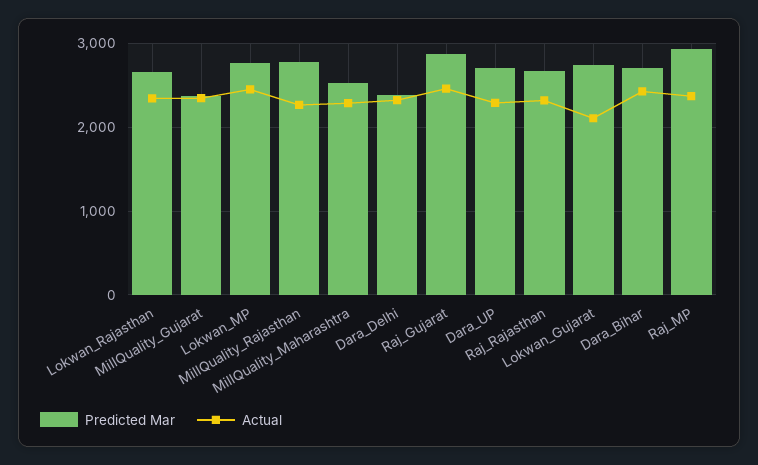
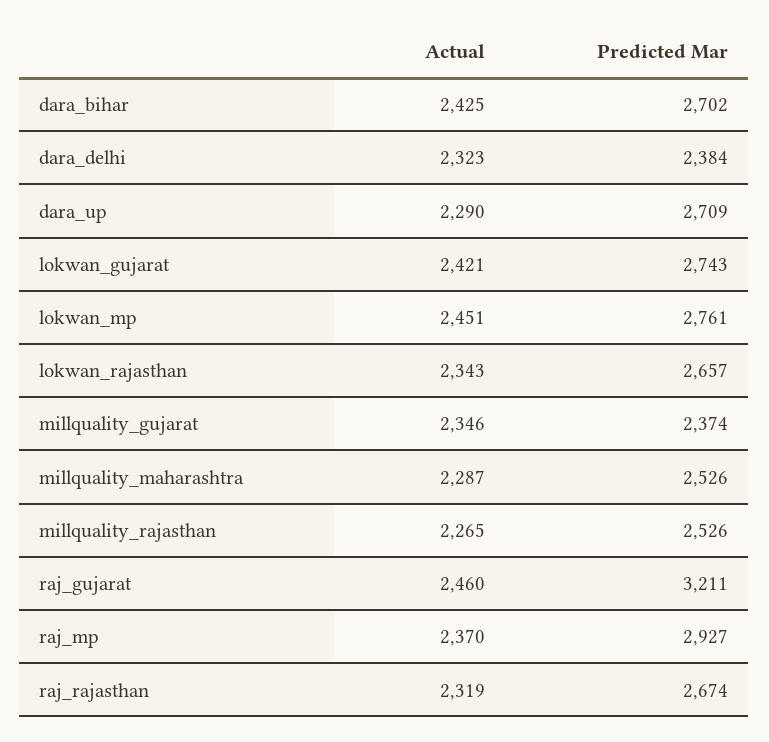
Predicted Mar, MillQuality_Rajasthan: 2800 -> 2526
Predicted Mar, Raj_Gujarat: 2900 -> 3211
Actual, Lokwan_Gujarat: 2100 -> 2421

